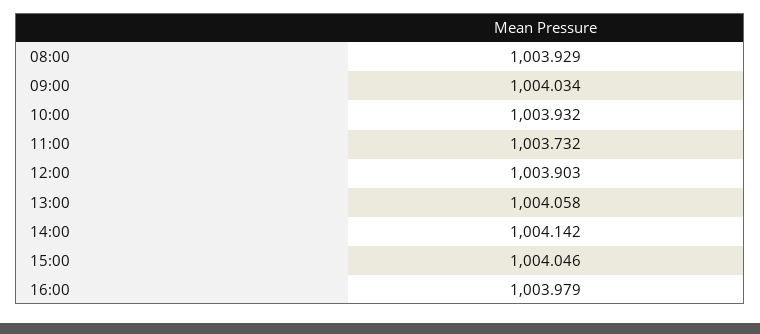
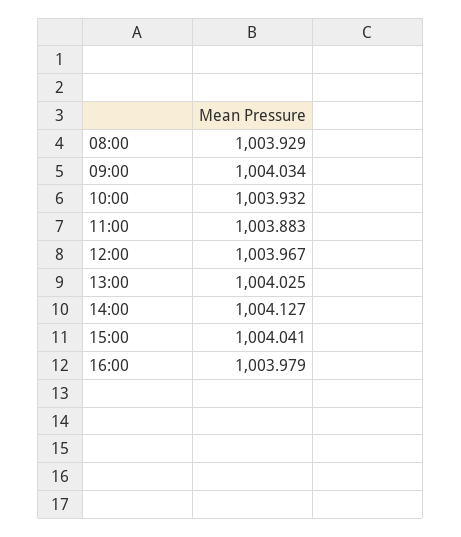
11:00: 1003.732 -> 1003.883
12:00: 1003.903 -> 1003.967
13:00: 1004.058 -> 1004.025
14:00: 1004.142 -> 1004.127
15:00: 1004.046 -> 1004.041

